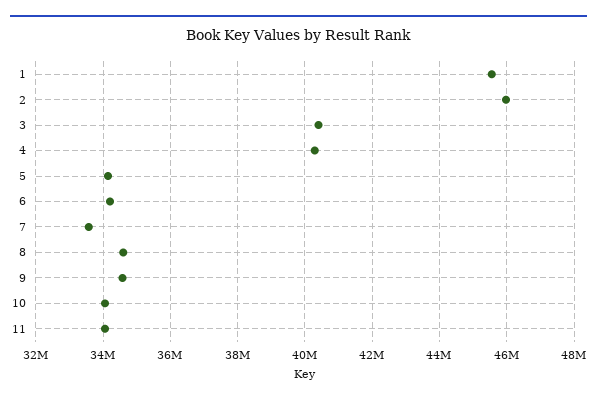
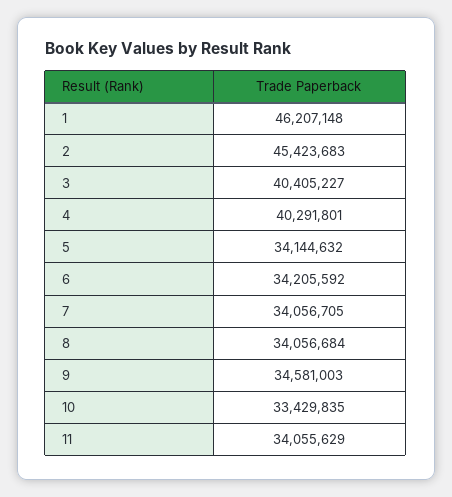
1: 45600000 -> 46207148
2: 46000000 -> 45423683
7: 33600000 -> 34056705
8: 34600000 -> 34056684
10: 34000000 -> 33429835

